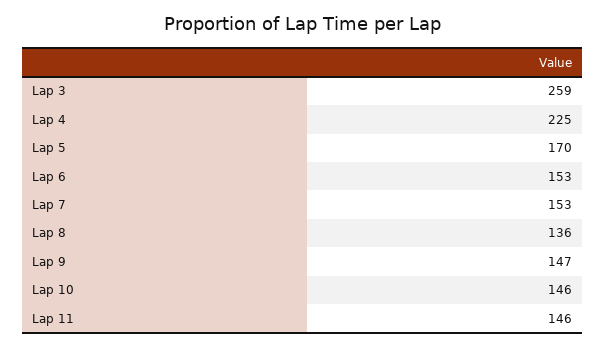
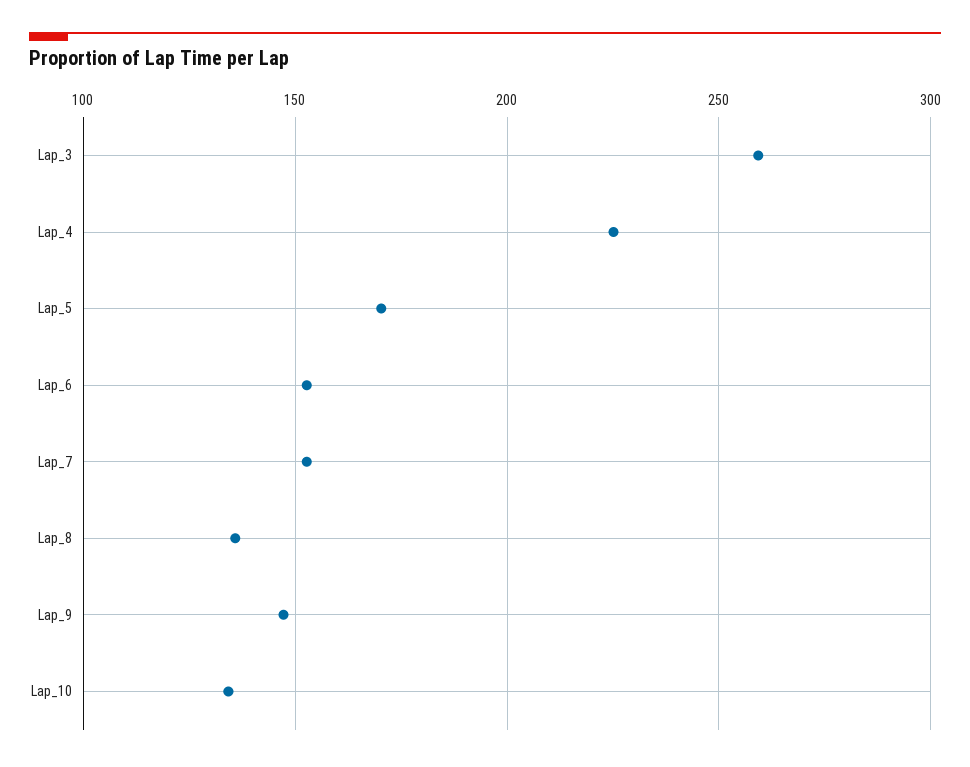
Lap 10: 146 -> 135
Lap 11: 146 -> none

